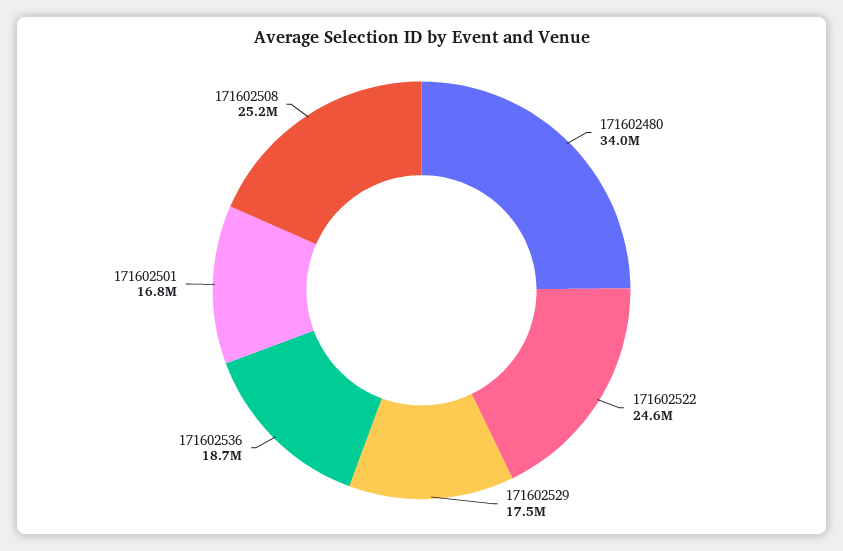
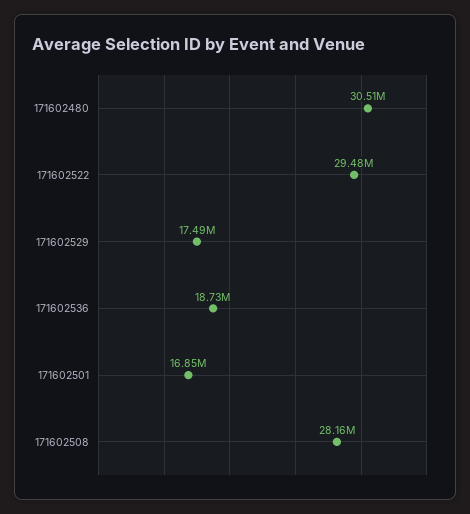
171602480: 34000000 -> 30510000
171602522: 24600000 -> 29480000
171602508: 25200000 -> 28160000

